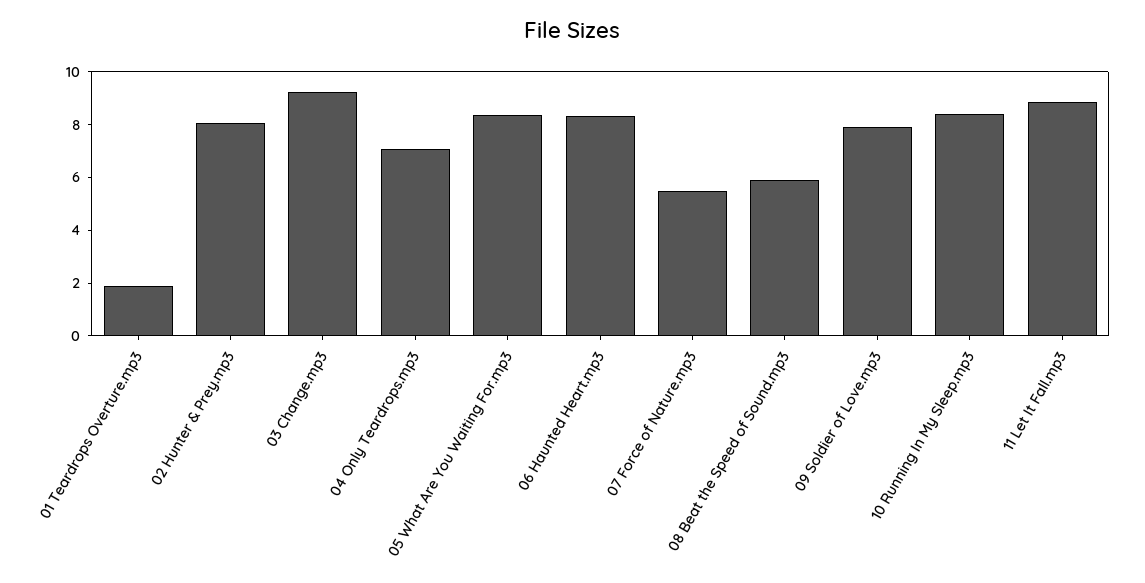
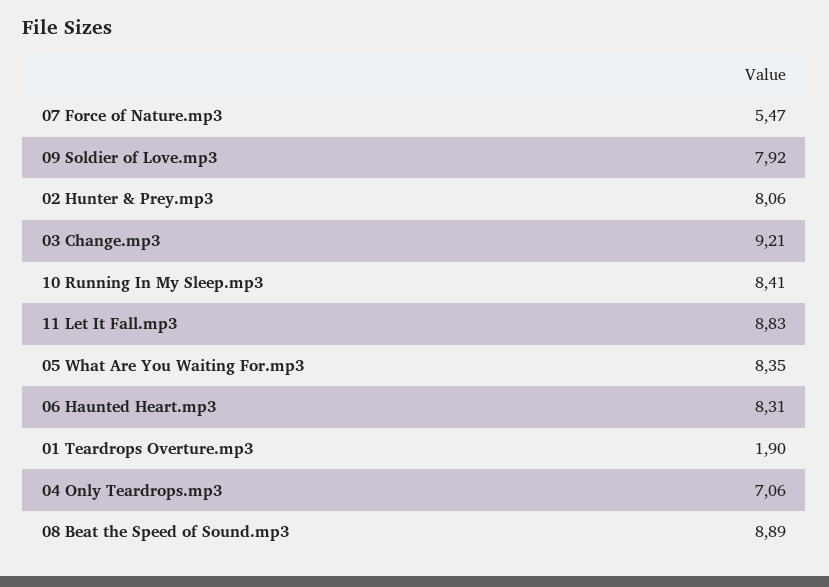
08 Beat the Speed of Sound.mp3: 6 -> 8.89

